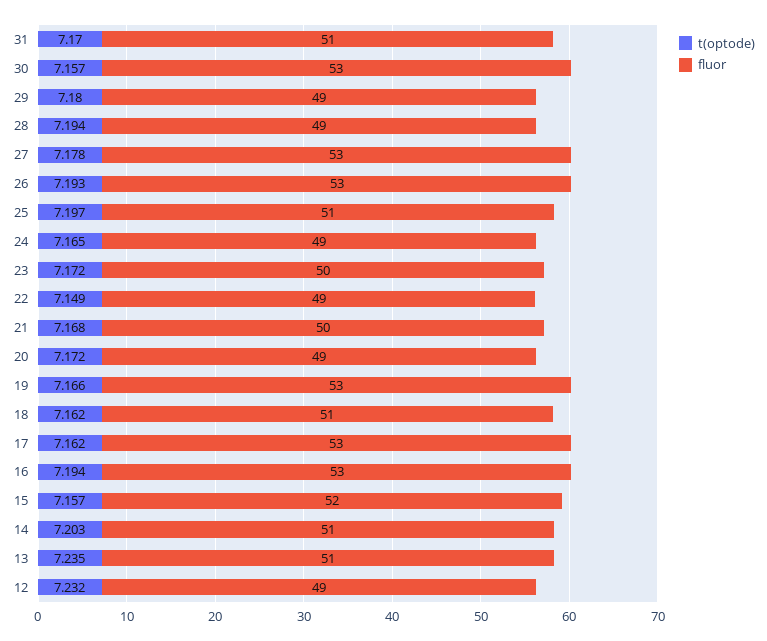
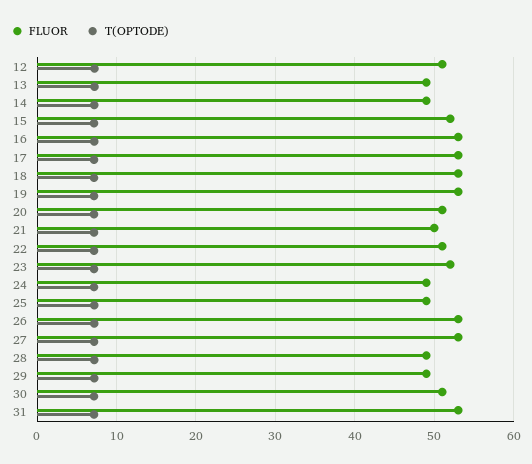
fluor, 31: 51 -> 53
fluor, 30: 53 -> 51
fluor, 25: 51 -> 49
fluor, 23: 50 -> 52
fluor, 22: 49 -> 51
fluor, 20: 49 -> 51
fluor, 18: 51 -> 53
fluor, 14: 51 -> 49
fluor, 13: 51 -> 49
fluor, 12: 49 -> 51

